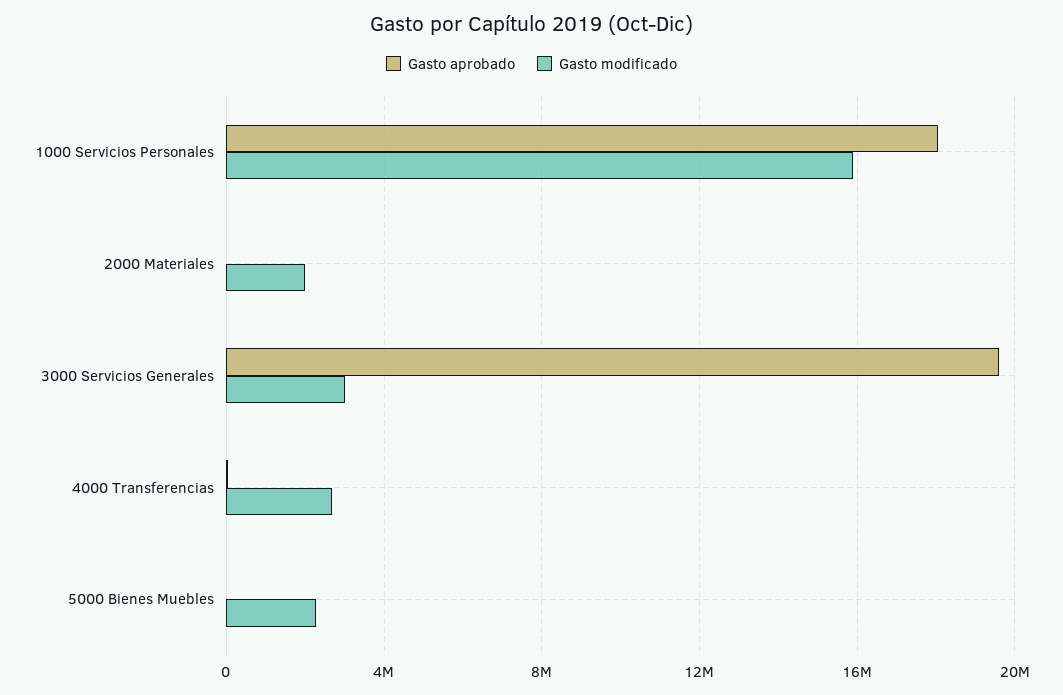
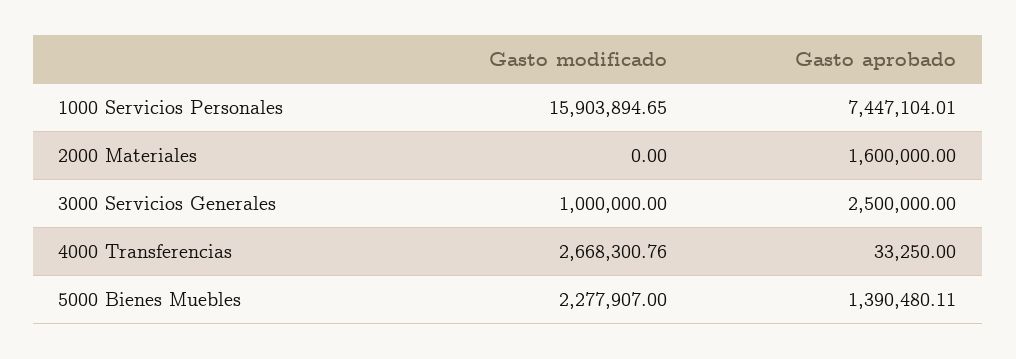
Gasto aprobado, 1000 Servicios Personales: 18000000 -> 7447104.01
Gasto aprobado, 2000 Materiales: 0 -> 1600000
Gasto modificado, 2000 Materiales: 2000000 -> 0
Gasto aprobado, 3000 Servicios Generales: 19500000 -> 2500000
Gasto modificado, 3000 Servicios Generales: 3000000 -> 1000000
Gasto aprobado, 5000 Bienes Muebles: 0 -> 1390480.11

